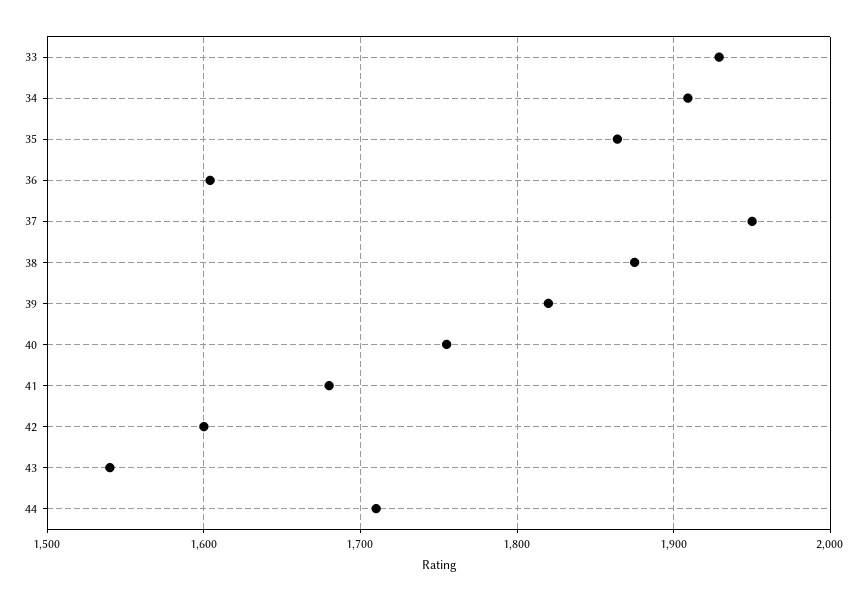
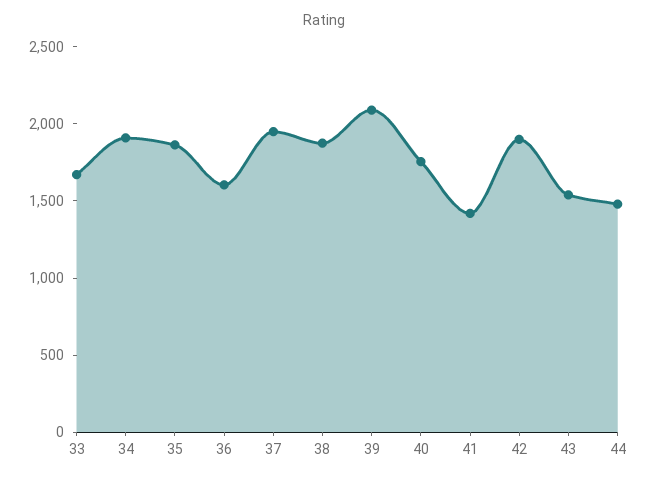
33: 1930 -> 1700
39: 1820 -> 2100
41: 1680 -> 1400
42: 1600 -> 1900
44: 1710 -> 1500

